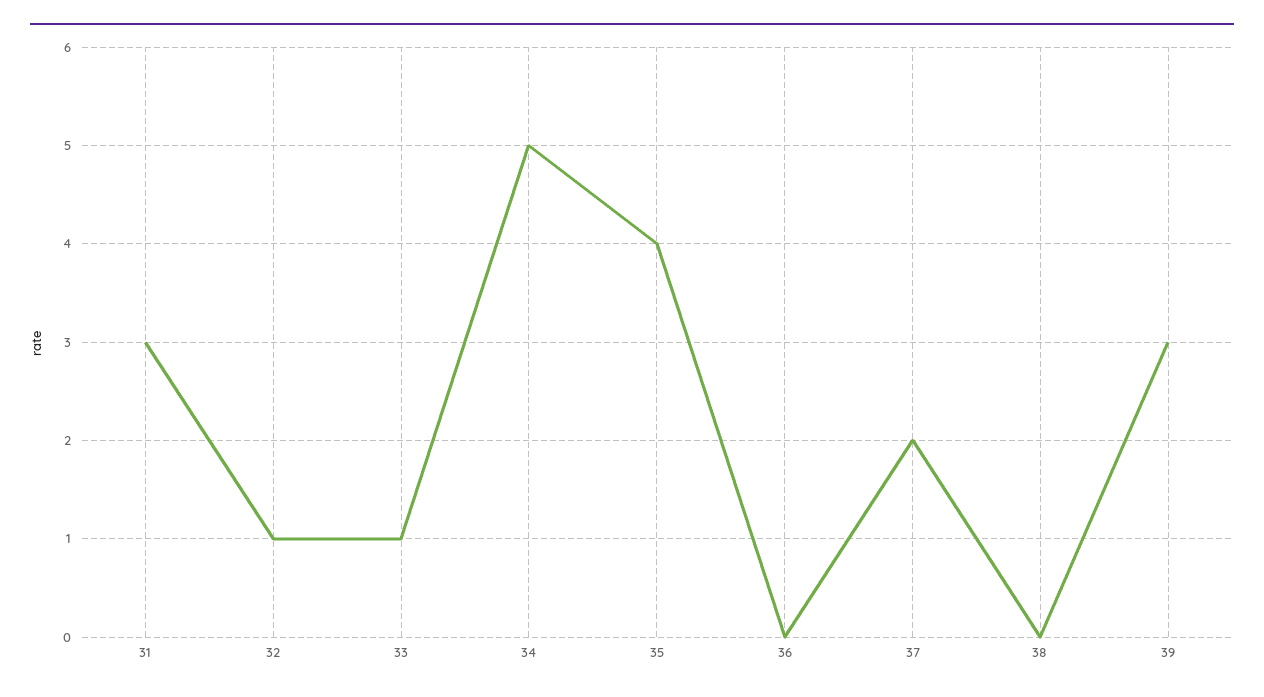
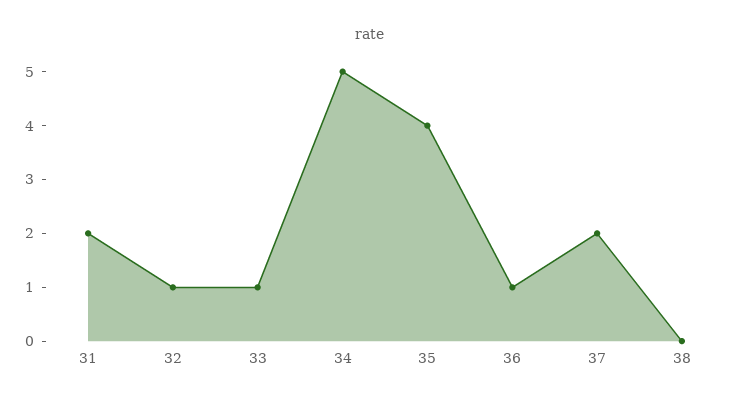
31: 3 -> 2
36: 0 -> 1
39: 3 -> none

